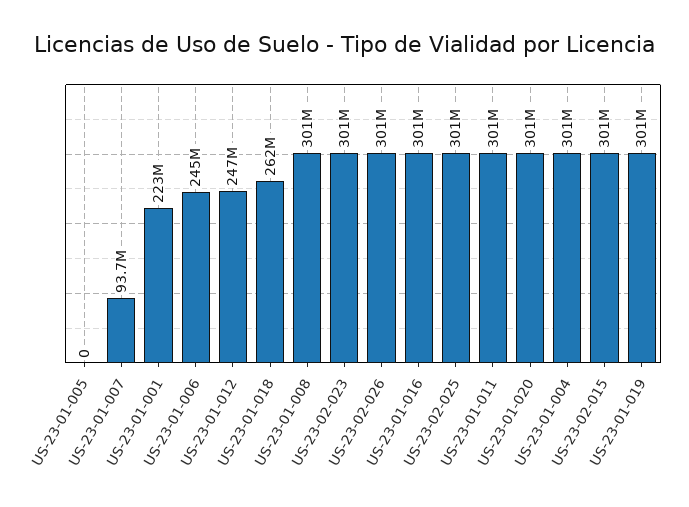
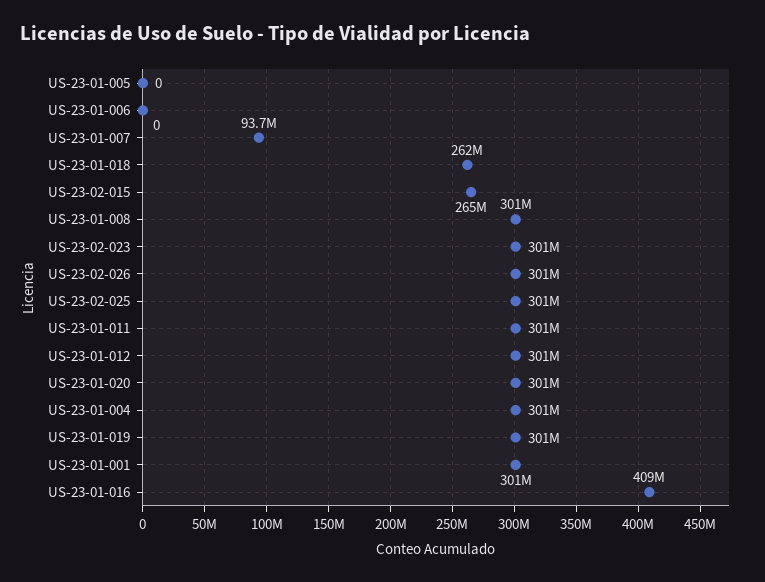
US-23-01-001: 223000000 -> 301000000
US-23-01-006: 245000000 -> 0
US-23-01-012: 247000000 -> 301000000
US-23-01-016: 301000000 -> 409000000
US-23-02-015: 301000000 -> 265000000

